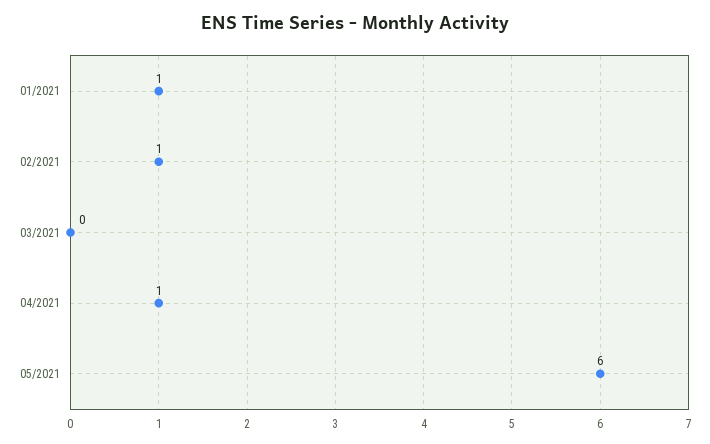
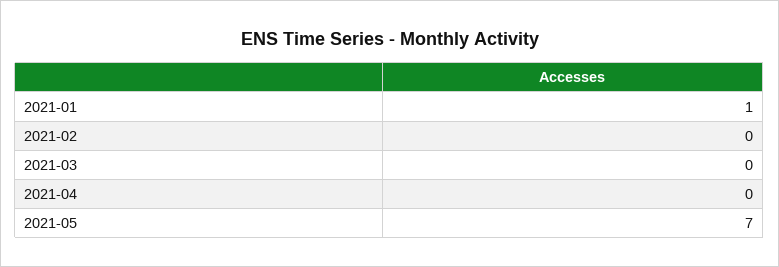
02/2021: 1 -> 0
04/2021: 1 -> 0
05/2021: 6 -> 7

